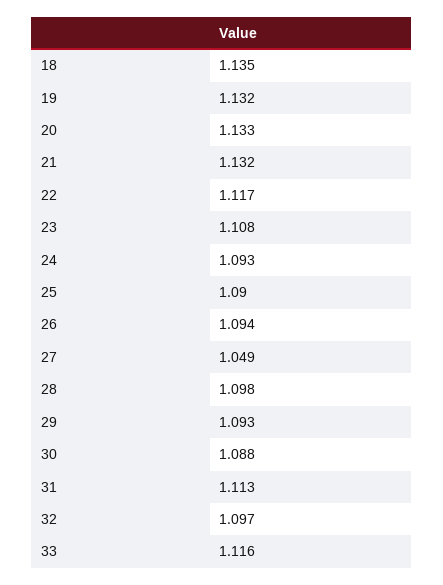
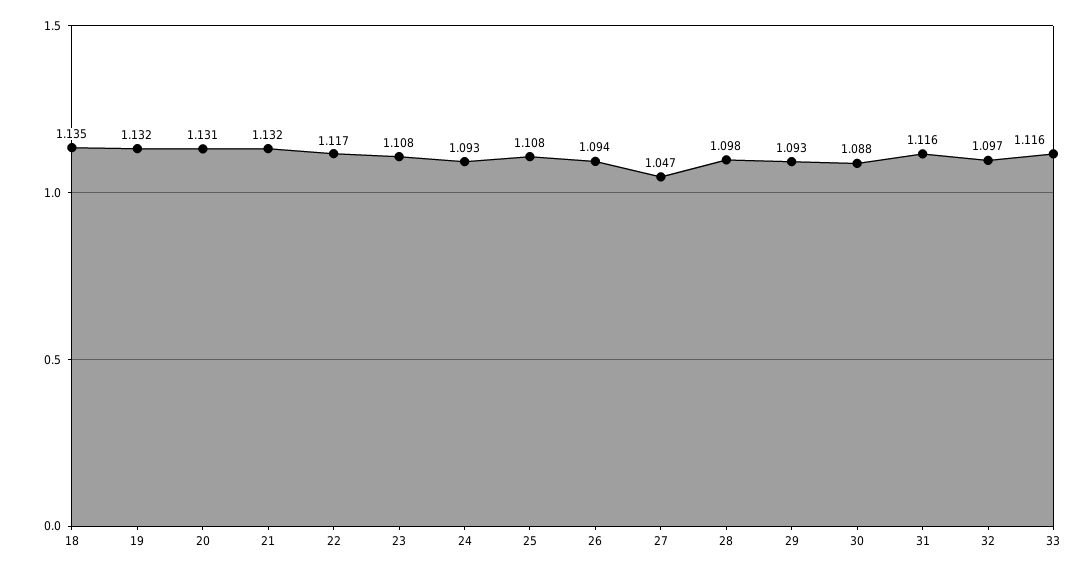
20: 1.133 -> 1.131
25: 1.09 -> 1.108
27: 1.049 -> 1.047
31: 1.113 -> 1.116

